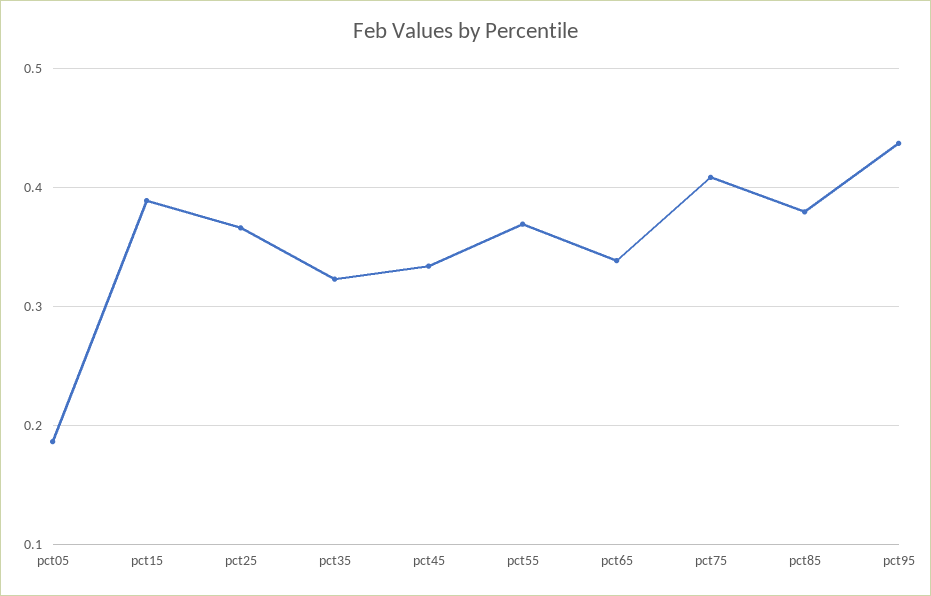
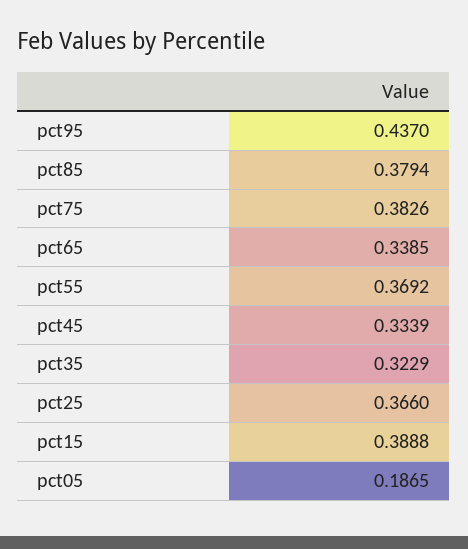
pct75: 0.41 -> 0.3826

